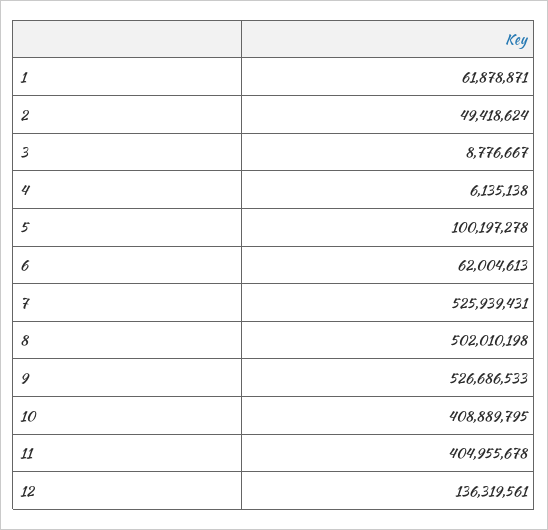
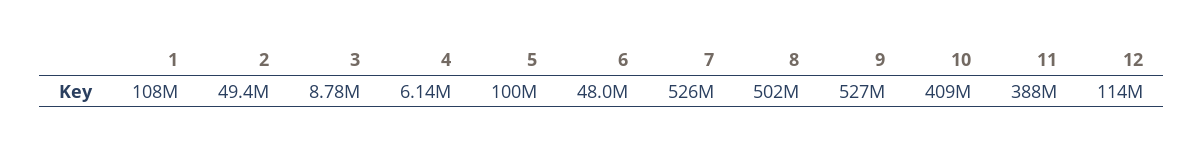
1: 61878871 -> 108000000
6: 62004613 -> 48000000
11: 404955678 -> 388000000
12: 136319561 -> 114000000

